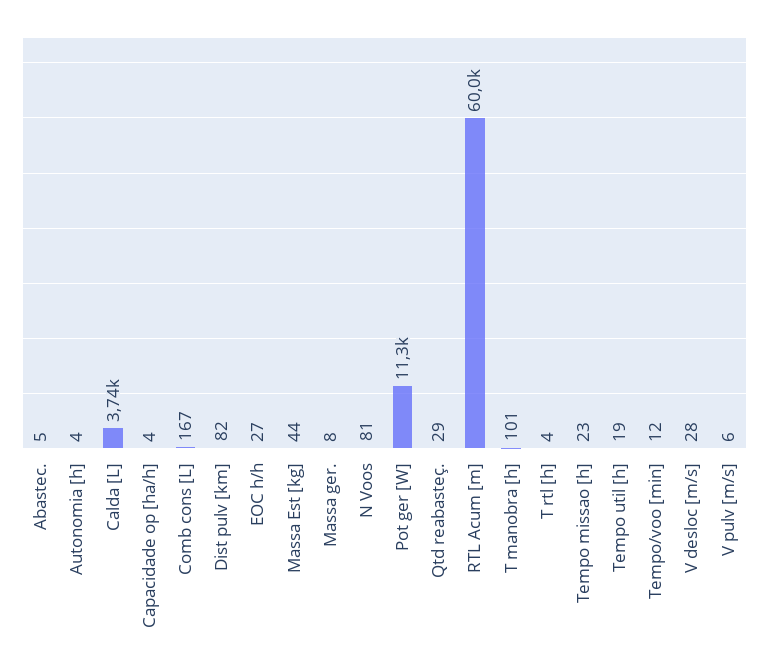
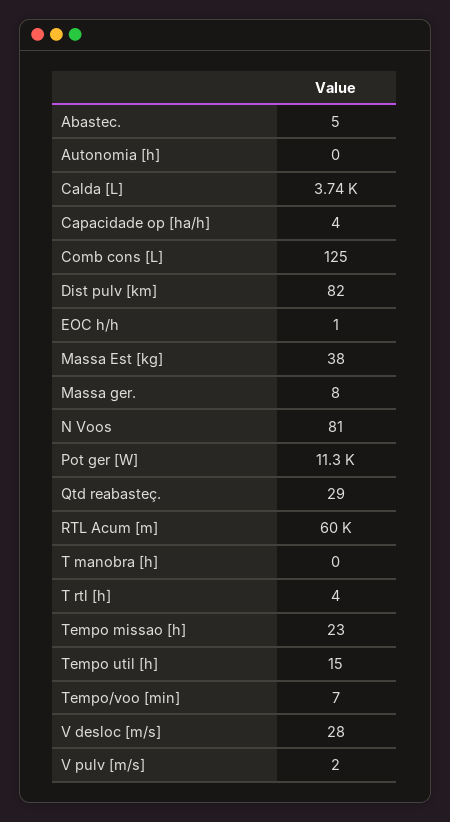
Autonomia [h]: 4 -> 0
Comb cons [L]: 167 -> 125
EOC h/h: 27 -> 1
Massa Est [kg]: 44 -> 38
T manobra [h]: 101 -> 0
Tempo util [h]: 19 -> 15
Tempo/voo [min]: 12 -> 7
V pulv [m/s]: 6 -> 2

